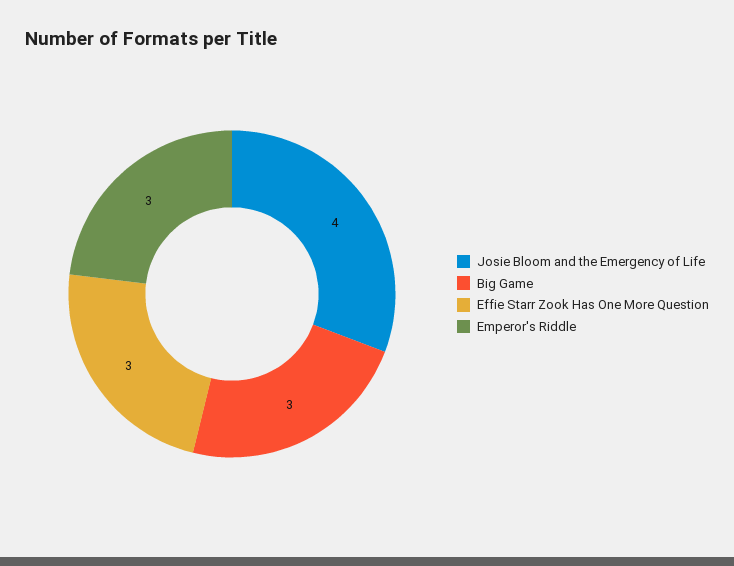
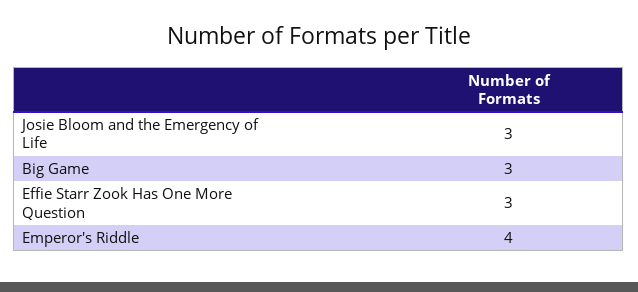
Josie Bloom and the Emergency of Life: 4 -> 3
Emperor's Riddle: 3 -> 4

